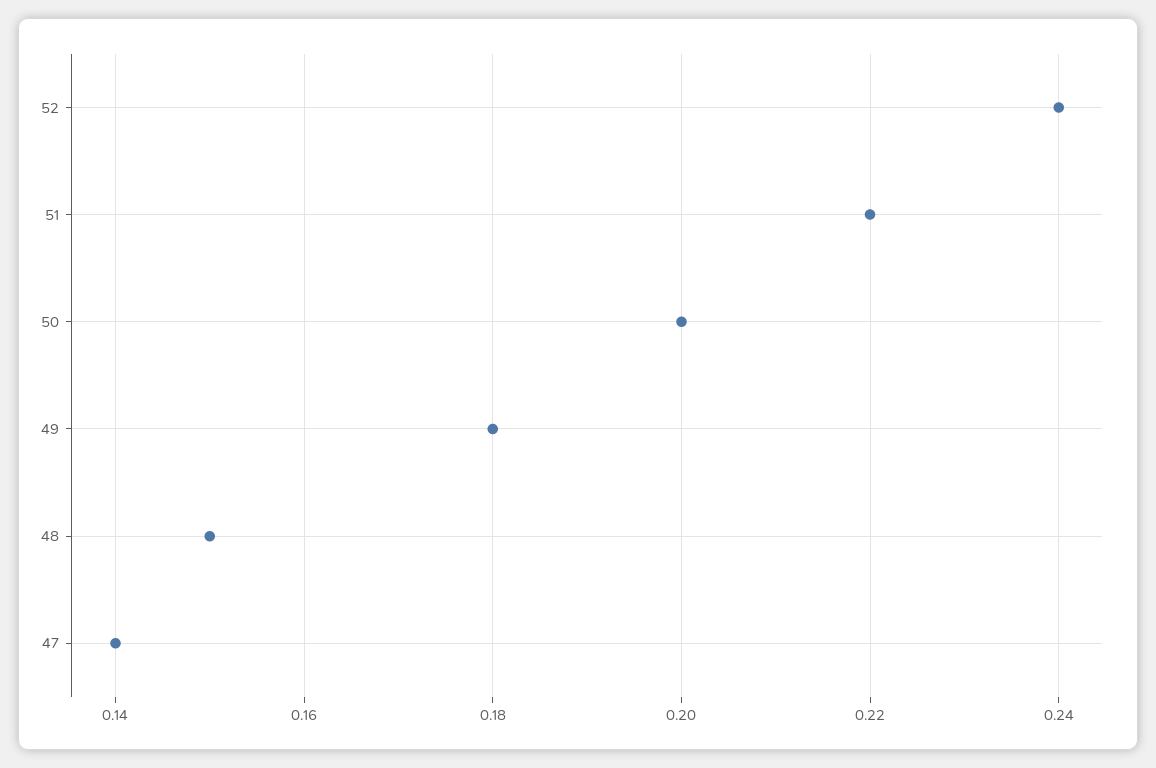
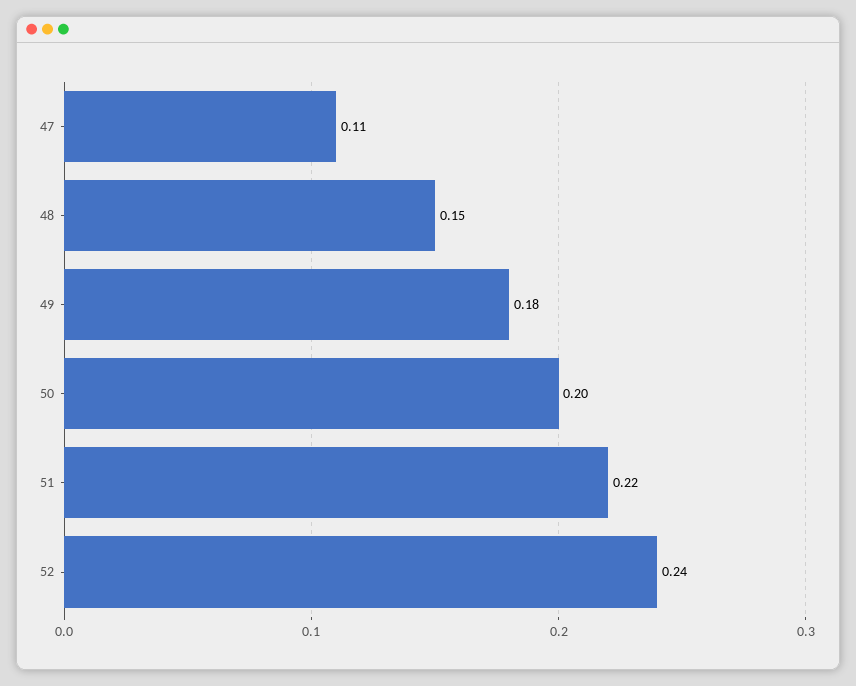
47: 0.14 -> 0.11

